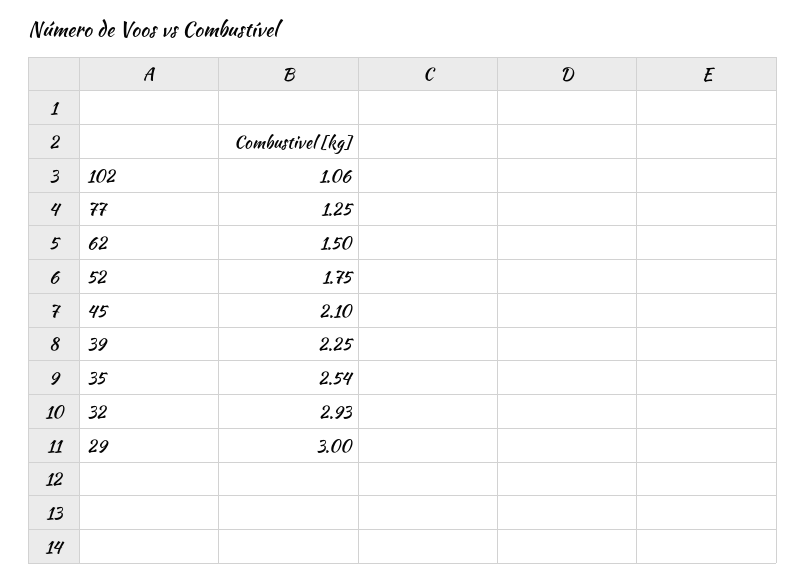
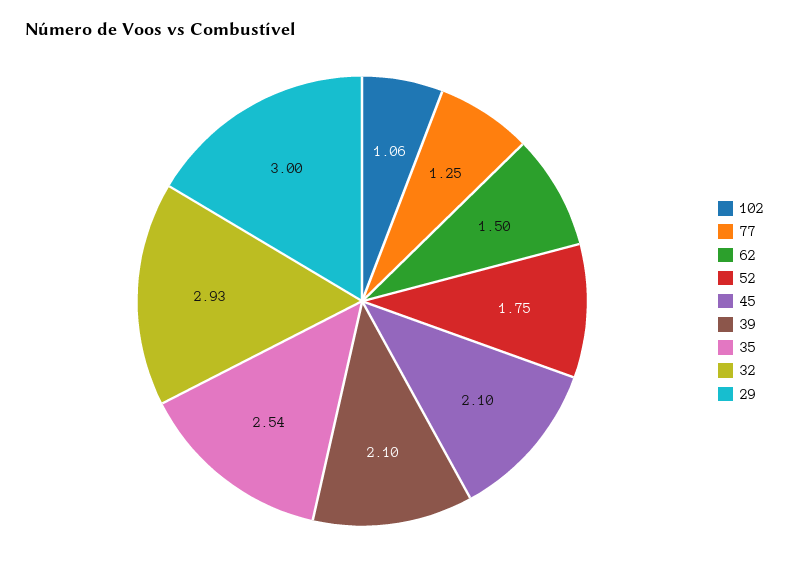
39: 2.25 -> 2.1

